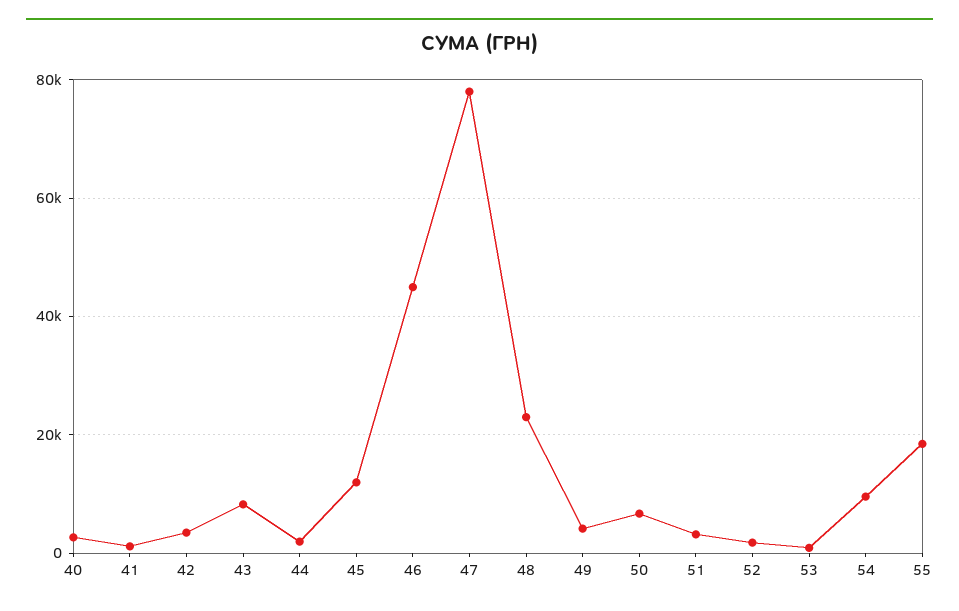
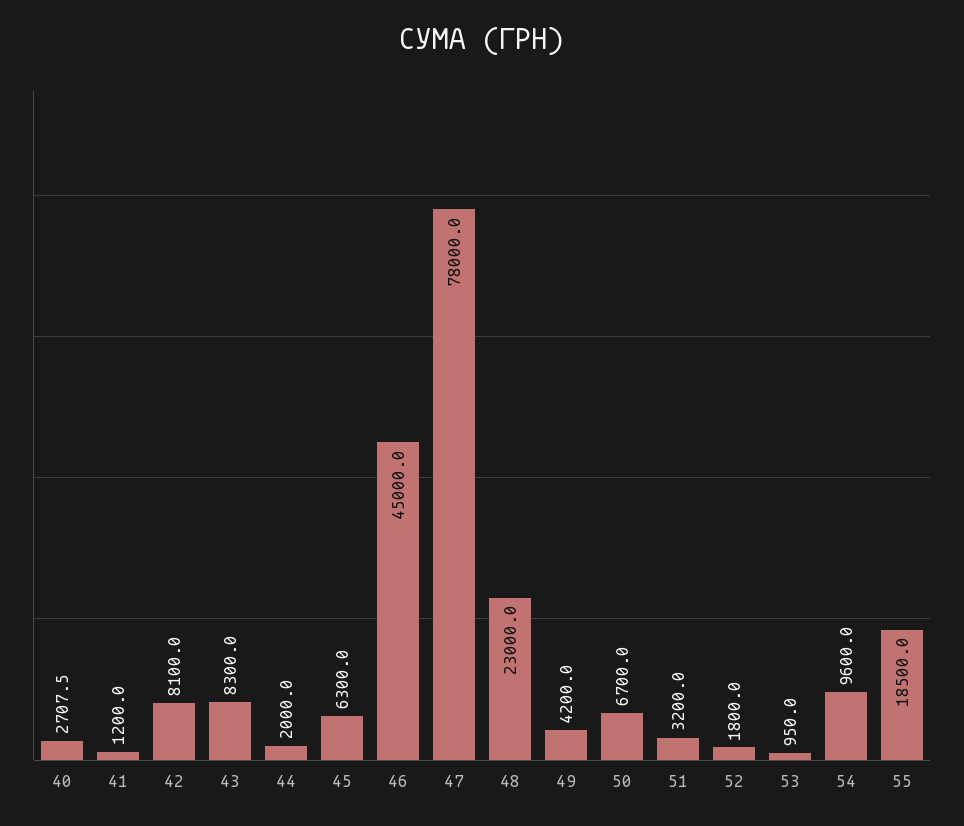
42: 4000 -> 8100
45: 12000 -> 6300

